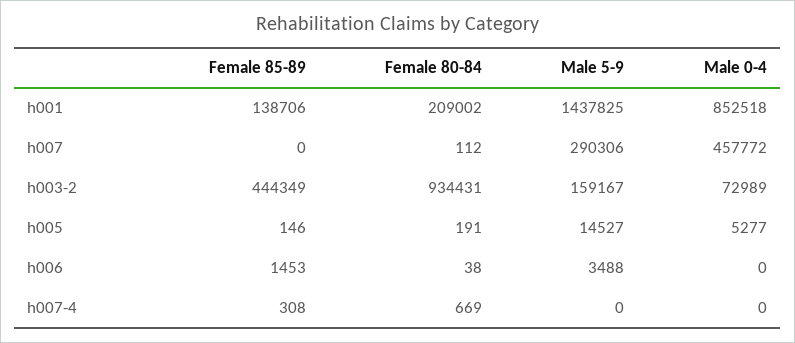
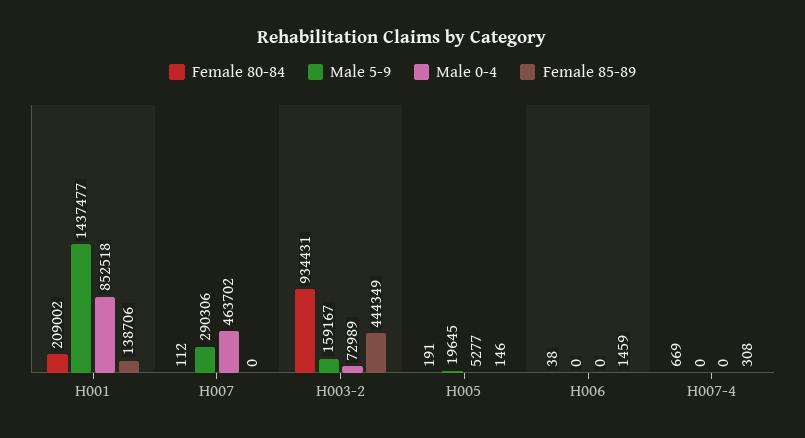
Male 5-9, h001: 1437825 -> 1437477
Male 0-4, h007: 457772 -> 463702
Male 5-9, h005: 14527 -> 19645
Female 85-89, h006: 1453 -> 1459
Male 5-9, h006: 3488 -> 0

